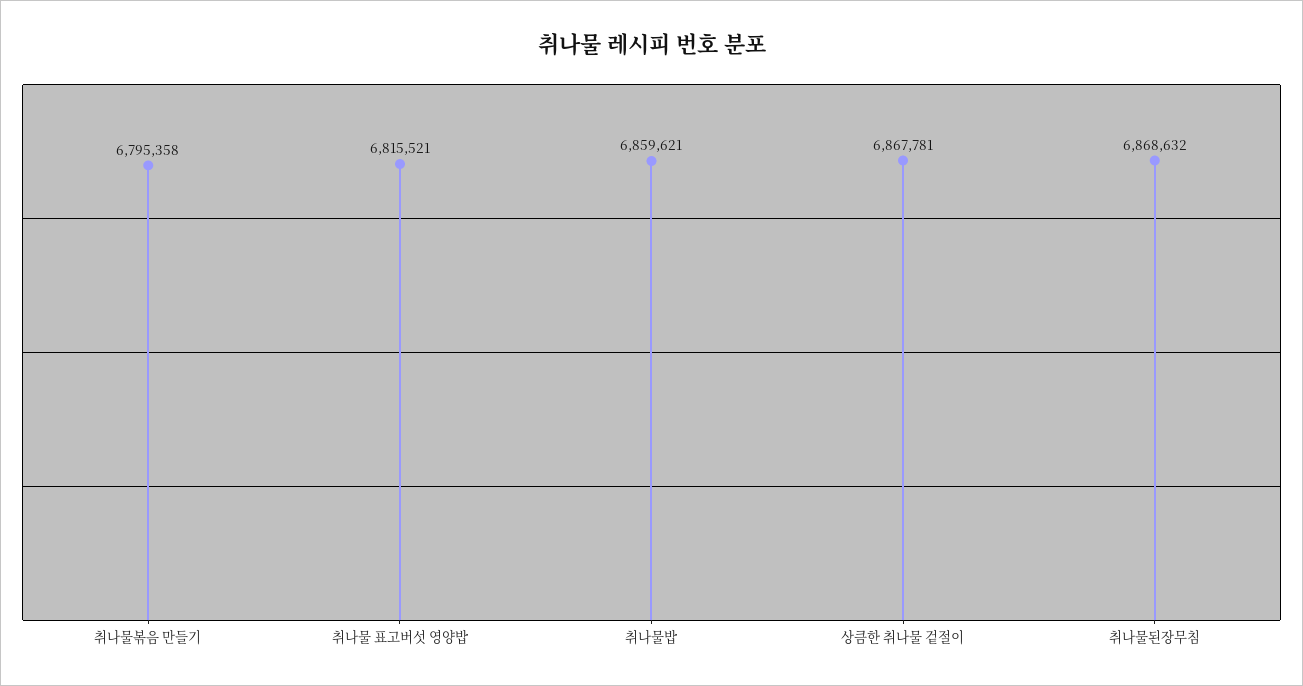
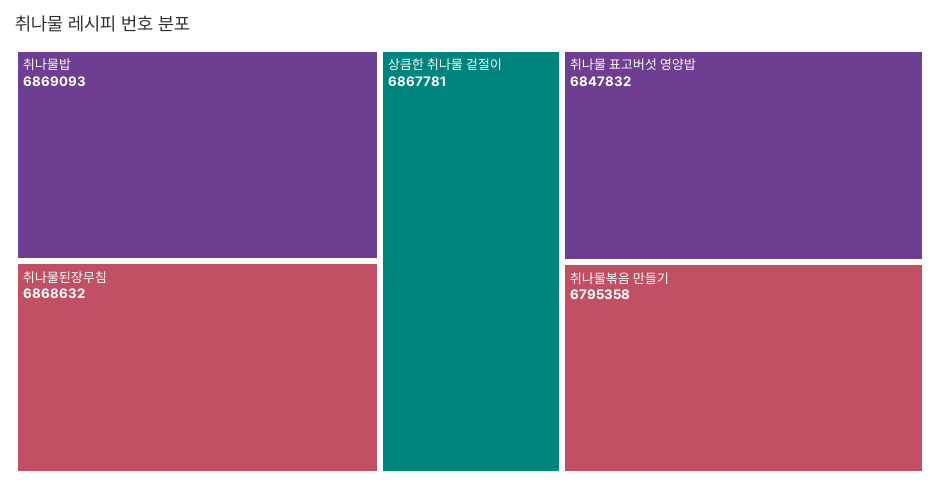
취나물 표고버섯 영양밥: 6815521 -> 6847832
취나물밥: 6859621 -> 6869093

